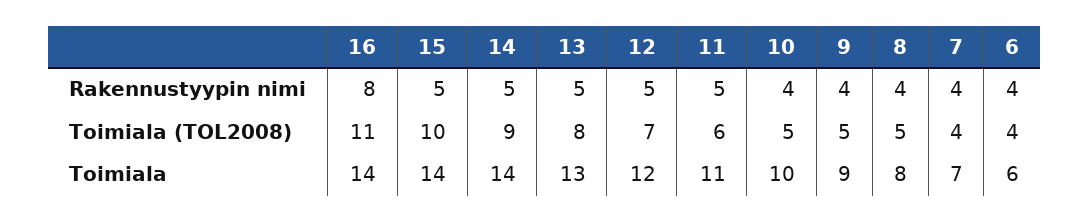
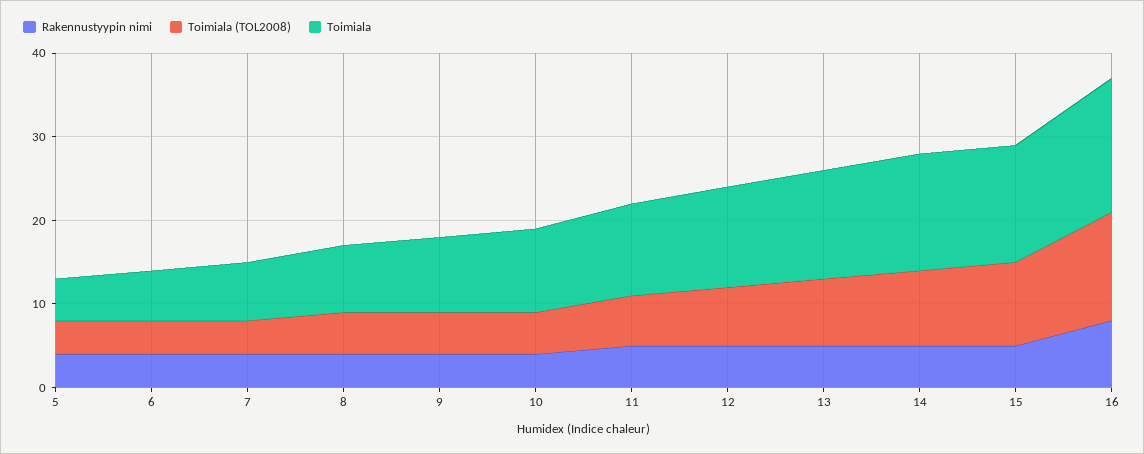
Toimiala (TOL2008), 16: 11 -> 13
Toimiala, 16: 14 -> 16
Rakennustyypin nimi, 5: none -> 4
Toimiala (TOL2008), 5: none -> 4
Toimiala, 5: none -> 5

